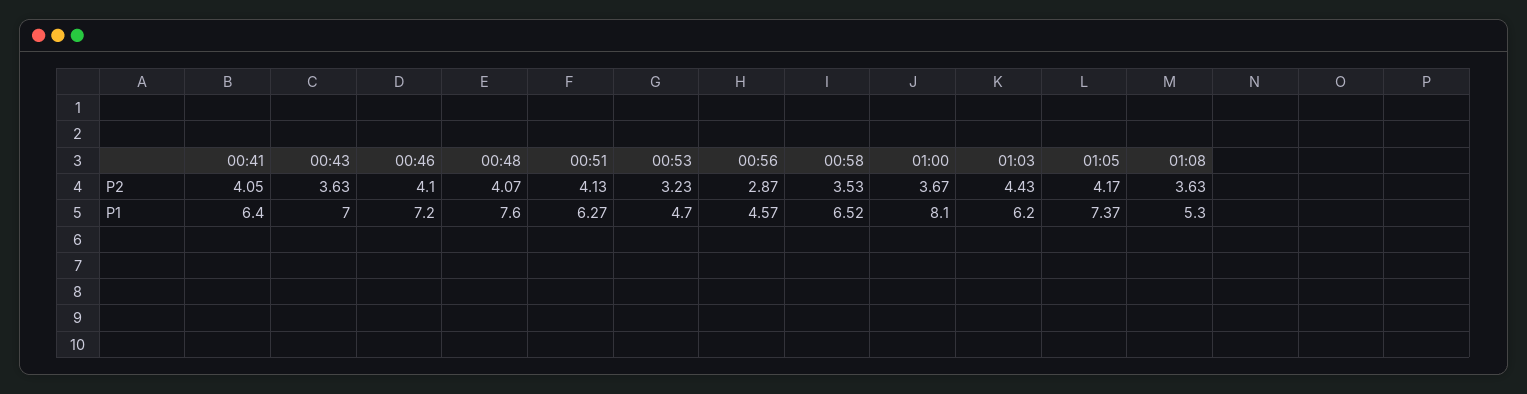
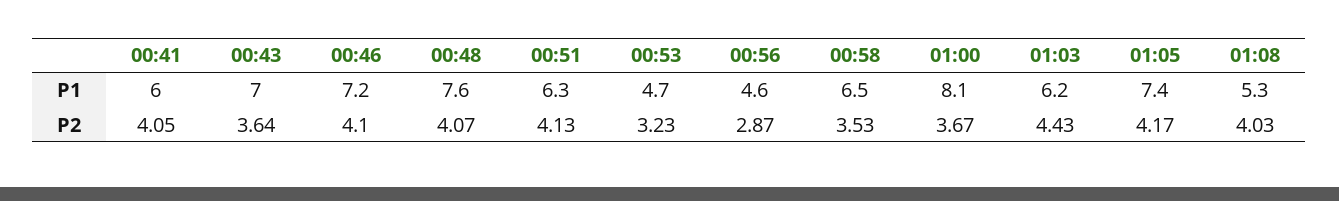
00:43, P2: 3.63 -> 3.64
01:08, P2: 3.63 -> 4.03
00:41, P1: 6.4 -> 6

